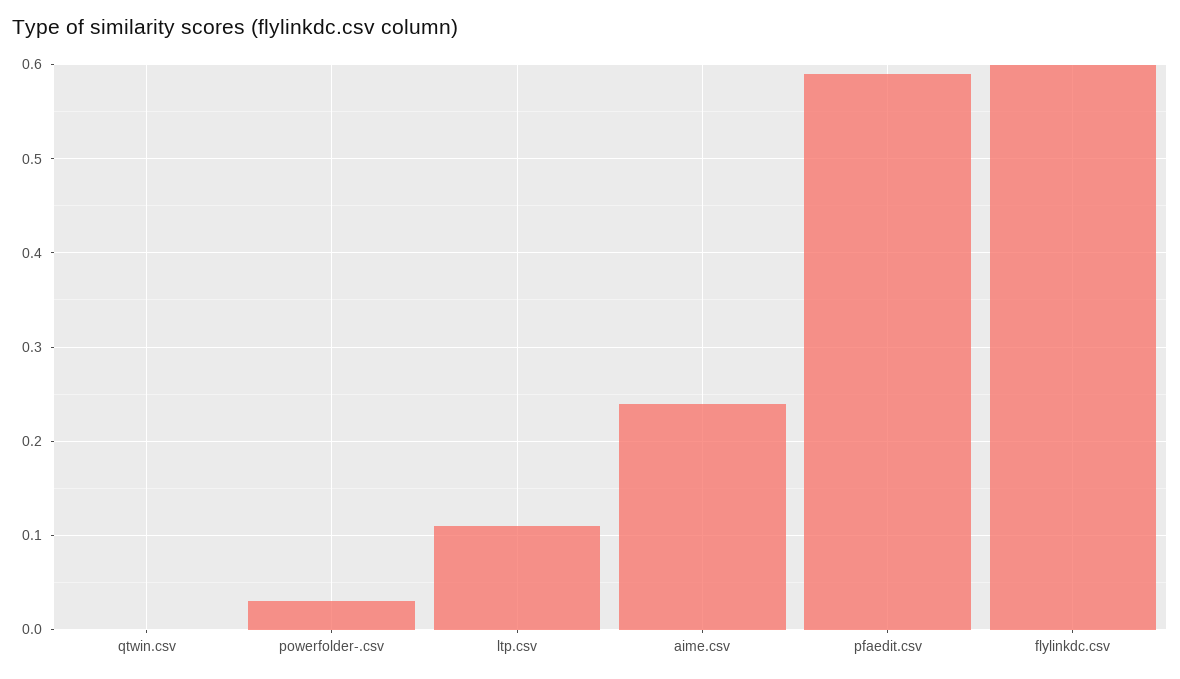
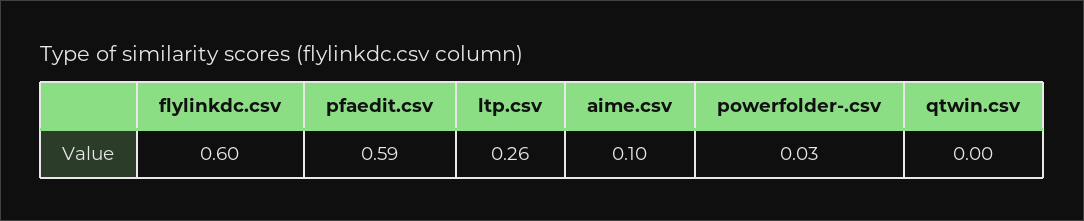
ltp.csv: 0.11 -> 0.26
aime.csv: 0.24 -> 0.1

